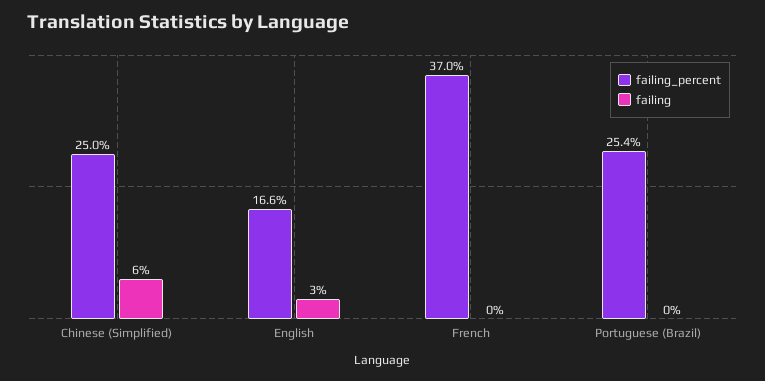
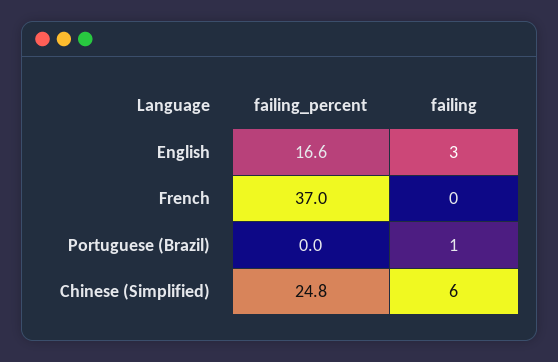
failing_percent, Chinese (Simplified): 25 -> 24.8
failing_percent, Portuguese (Brazil): 25.4 -> 0
failing, Portuguese (Brazil): 0 -> 1

